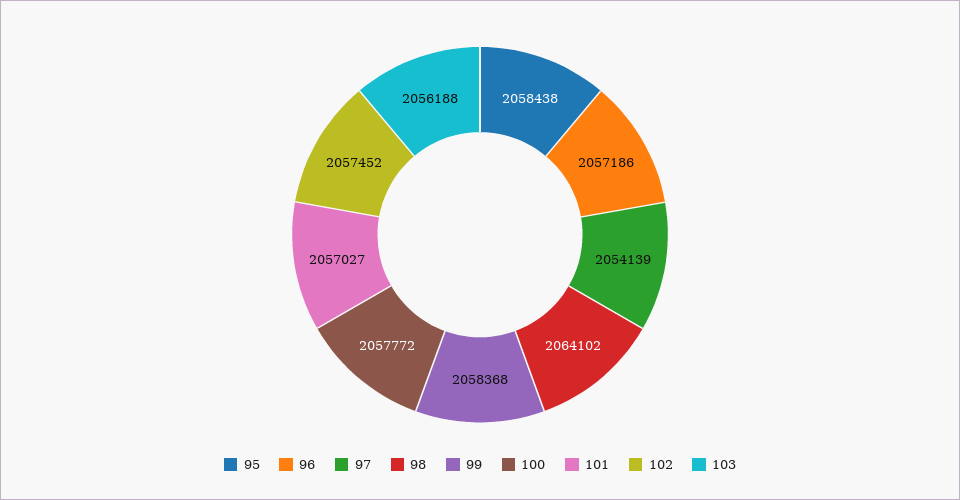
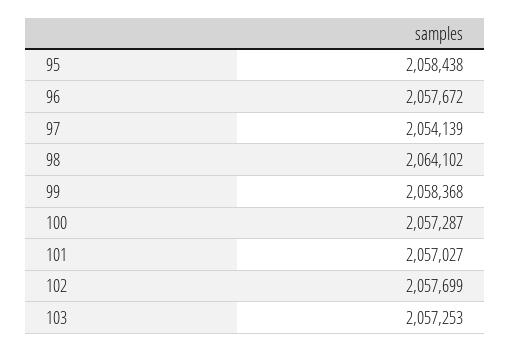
96: 2057186 -> 2057672
100: 2057772 -> 2057287
102: 2057452 -> 2057699
103: 2056188 -> 2057253

